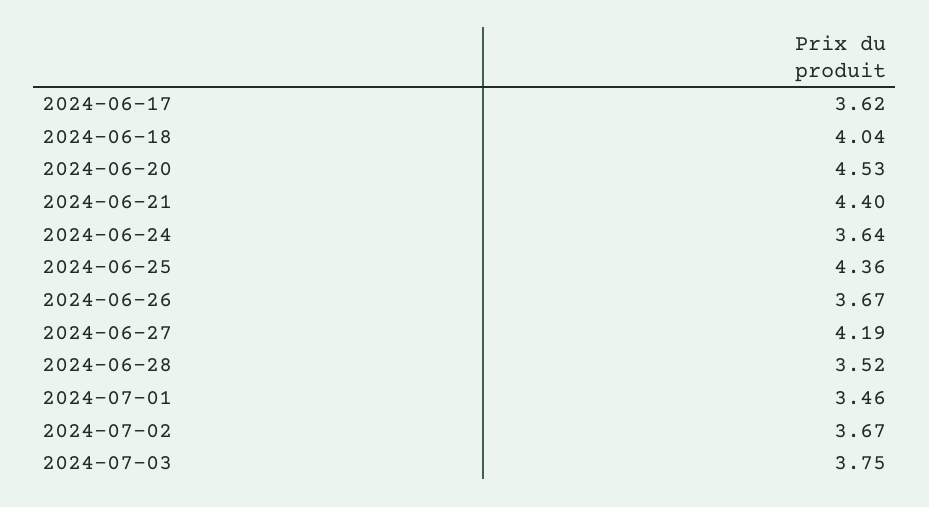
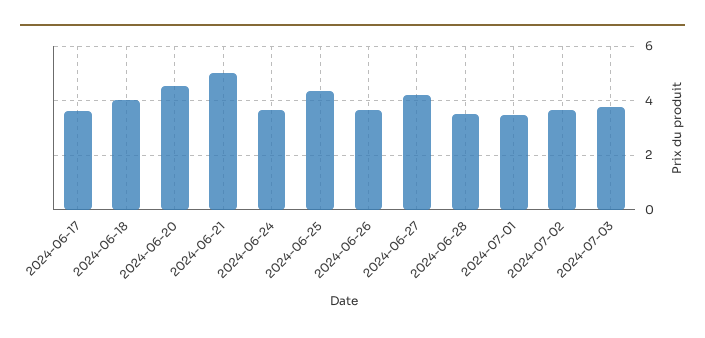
2024-06-21: 4.4 -> 5

